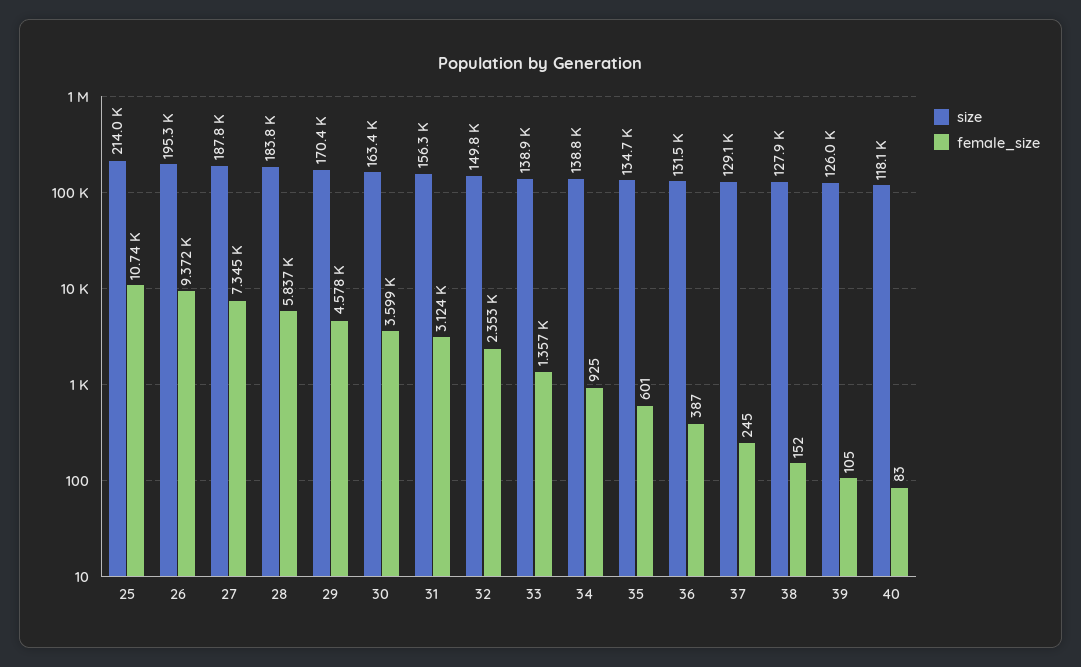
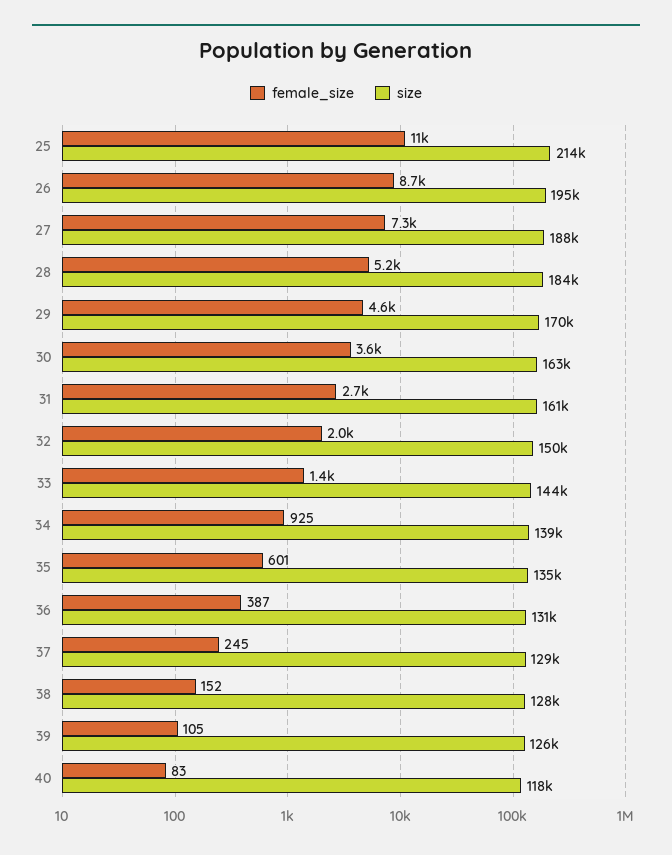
female_size, 26: 9372 -> 8700
female_size, 28: 5837 -> 5200
size, 31: 156300 -> 161000
female_size, 31: 3124 -> 2700
female_size, 32: 2353 -> 2000
size, 33: 138900 -> 144000

